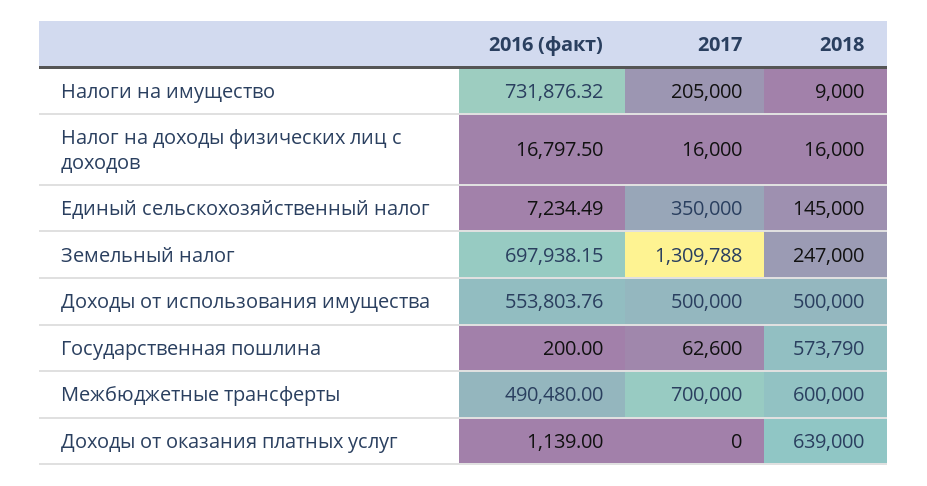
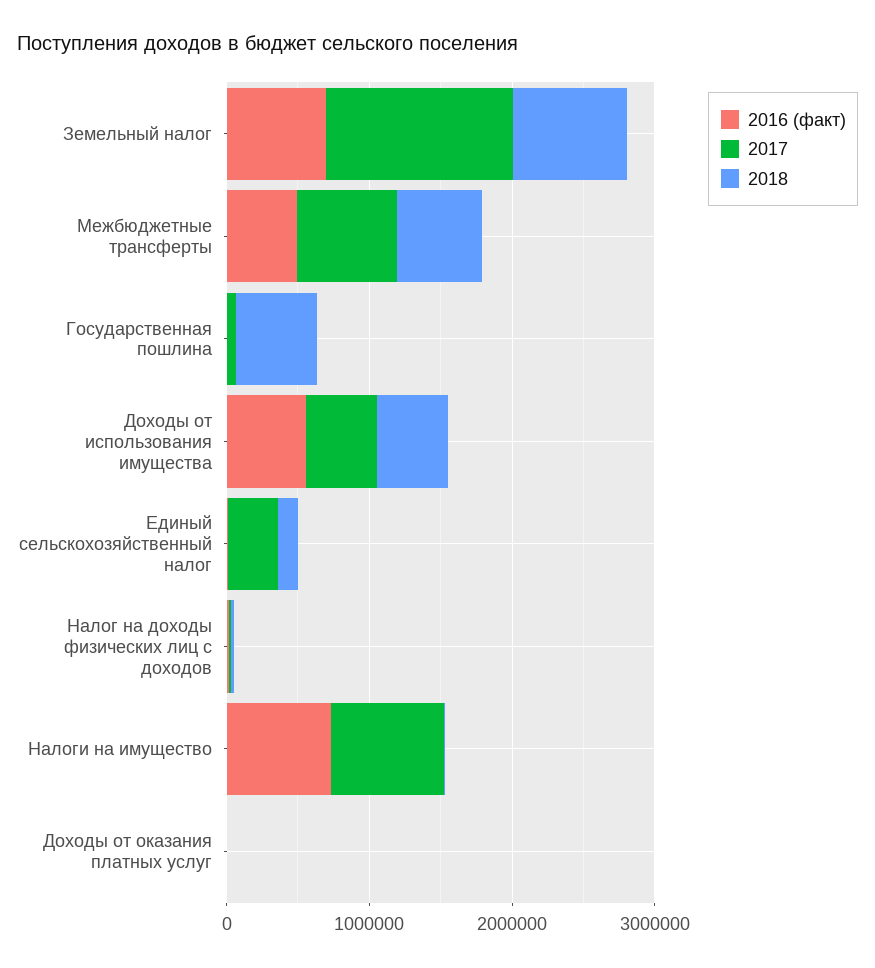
2017, Налоги на имущество: 205000 -> 800000
2018, Земельный налог: 247000 -> 800000
2018, Доходы от оказания платных услуг: 639000 -> 0

